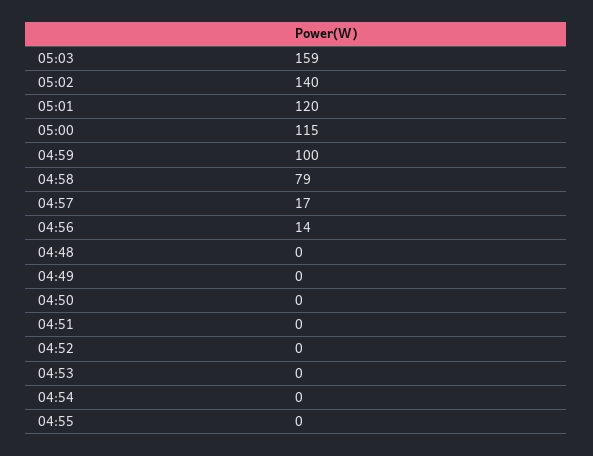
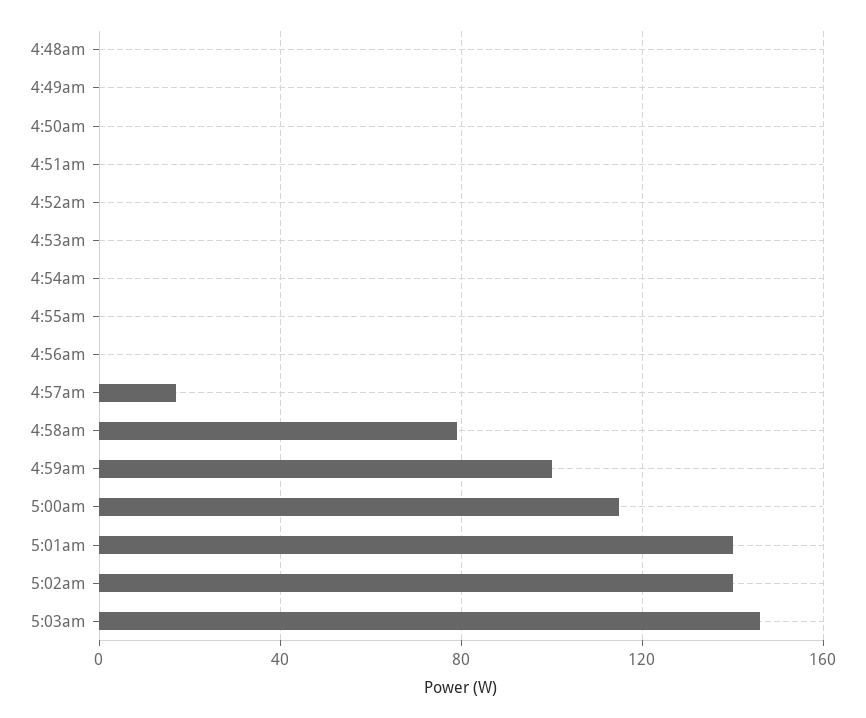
05:03: 159 -> 145
05:01: 120 -> 140
04:56: 14 -> 0

